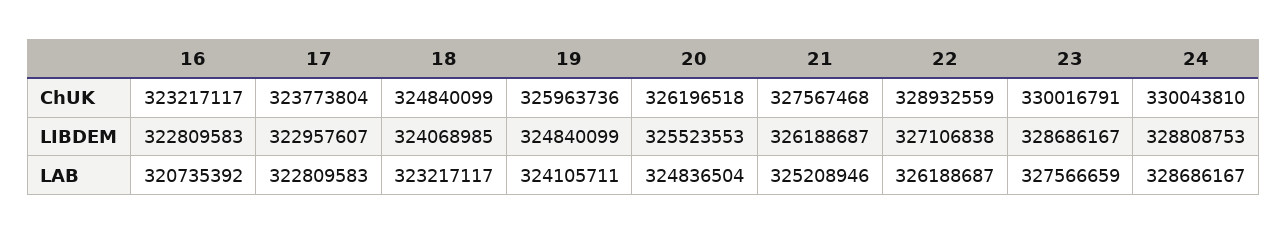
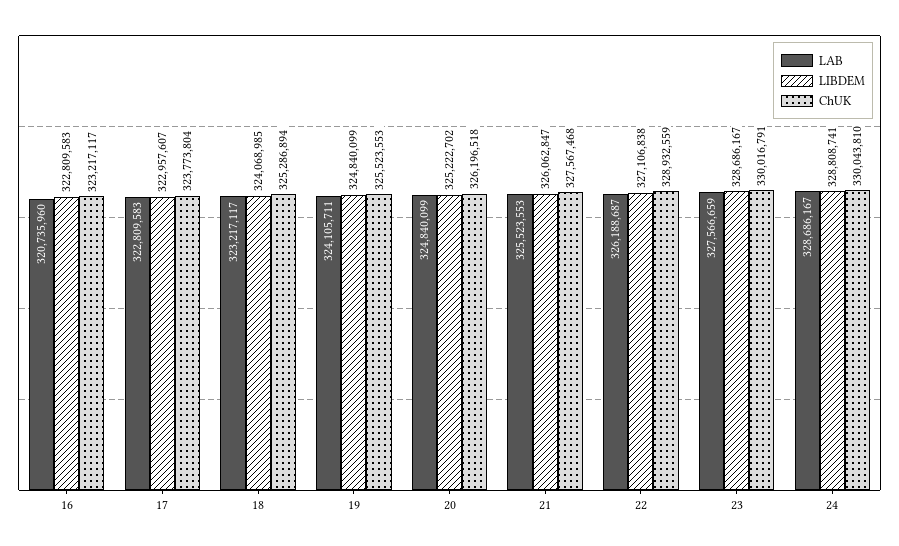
ChUK, 18: 324840099 -> 325286894
ChUK, 19: 325963736 -> 325523553
LIBDEM, 20: 325523553 -> 325222702
LIBDEM, 21: 326188687 -> 326062847
LIBDEM, 24: 328808753 -> 328808741
LAB, 16: 320735392 -> 320735960
LAB, 20: 324836504 -> 324840099
LAB, 21: 325208946 -> 325523553

